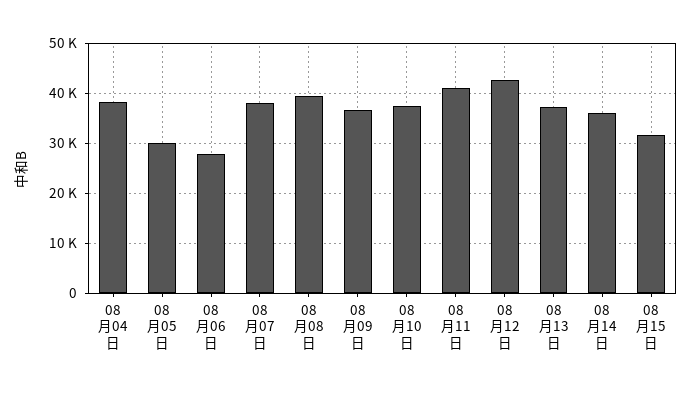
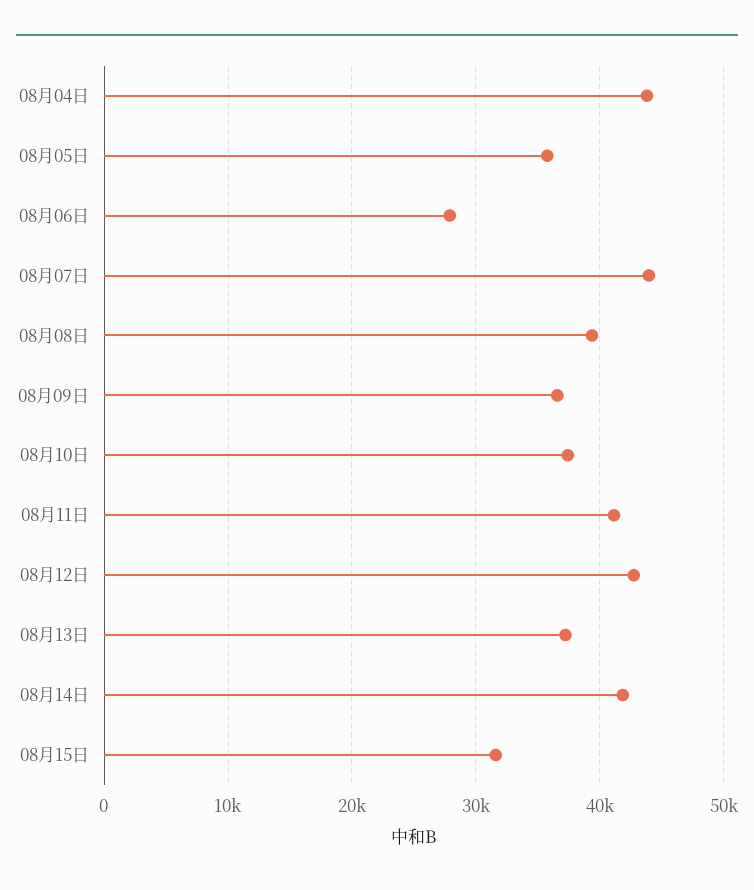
08月04日: 38000 -> 44000
08月05日: 30000 -> 36000
08月07日: 38000 -> 44000
08月14日: 36000 -> 42000

